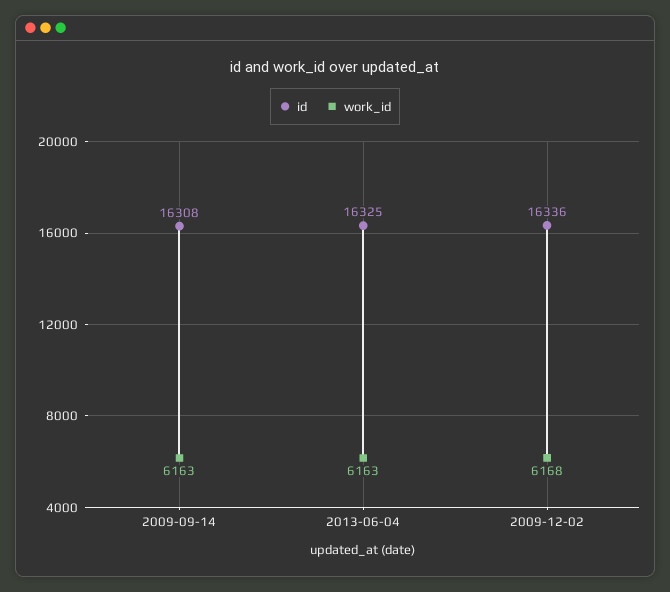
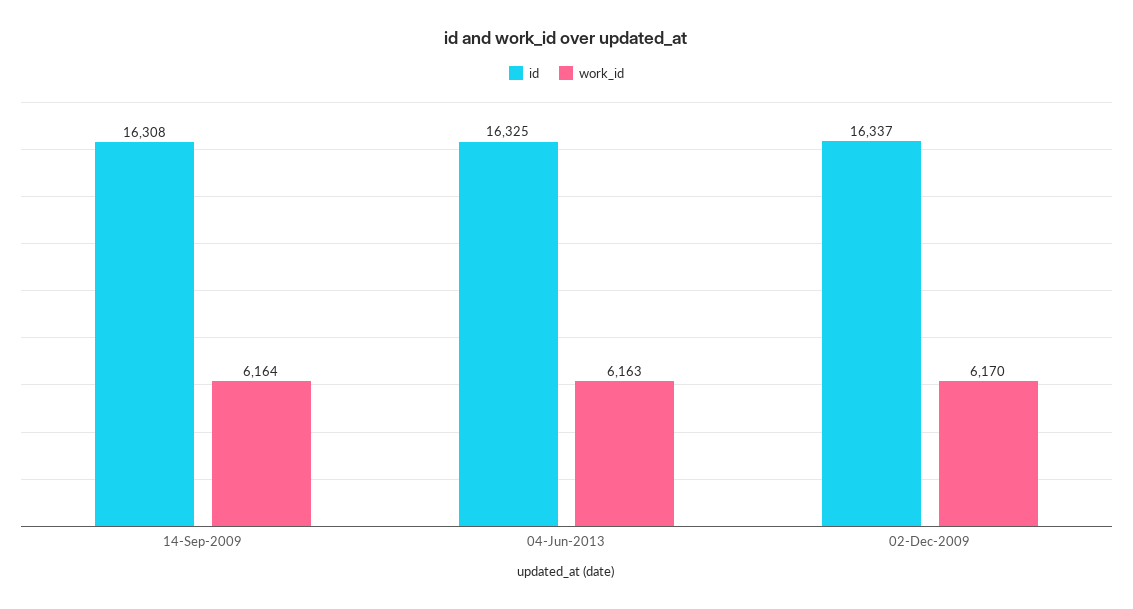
work_id, 2009-09-14: 6163 -> 6164
id, 2009-12-02: 16336 -> 16337
work_id, 2009-12-02: 6168 -> 6170

